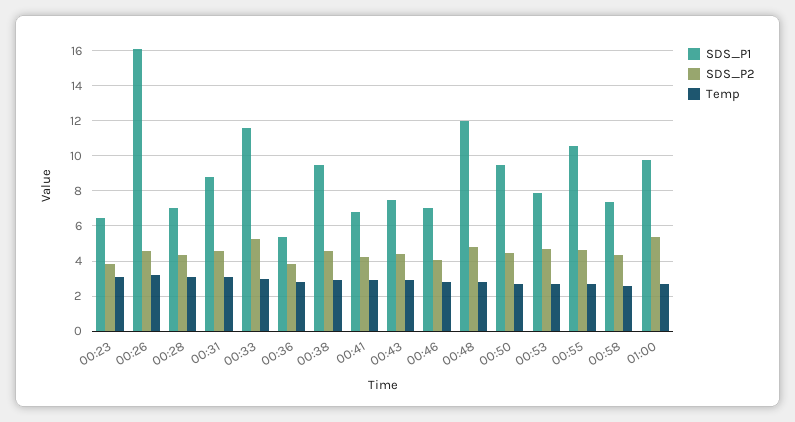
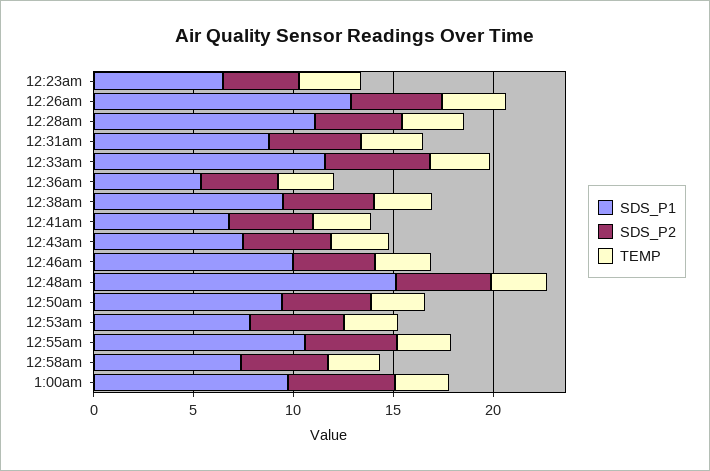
SDS_P1, 00:26: 16 -> 13
SDS_P1, 00:28: 7 -> 11
SDS_P1, 00:46: 7 -> 10
SDS_P1, 00:48: 12 -> 15

